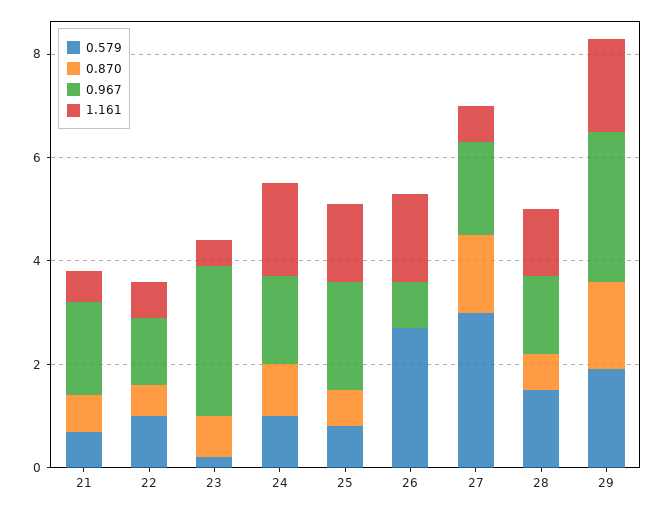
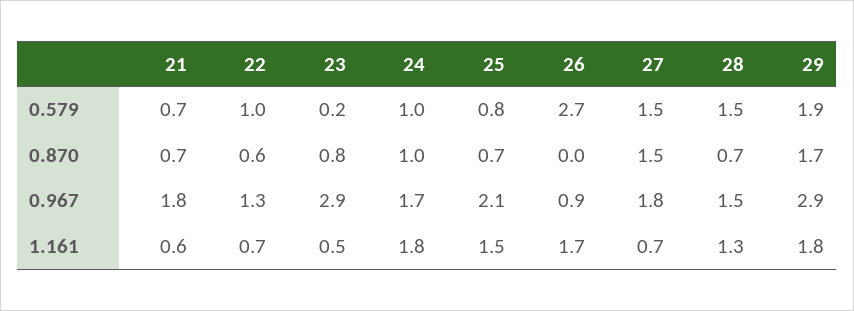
0.579, 27: 3 -> 1.5

